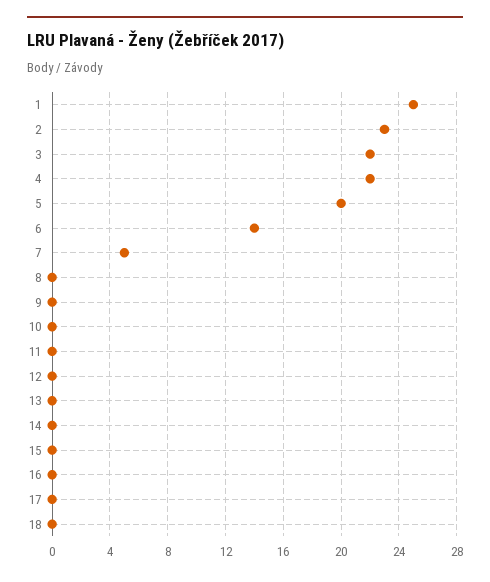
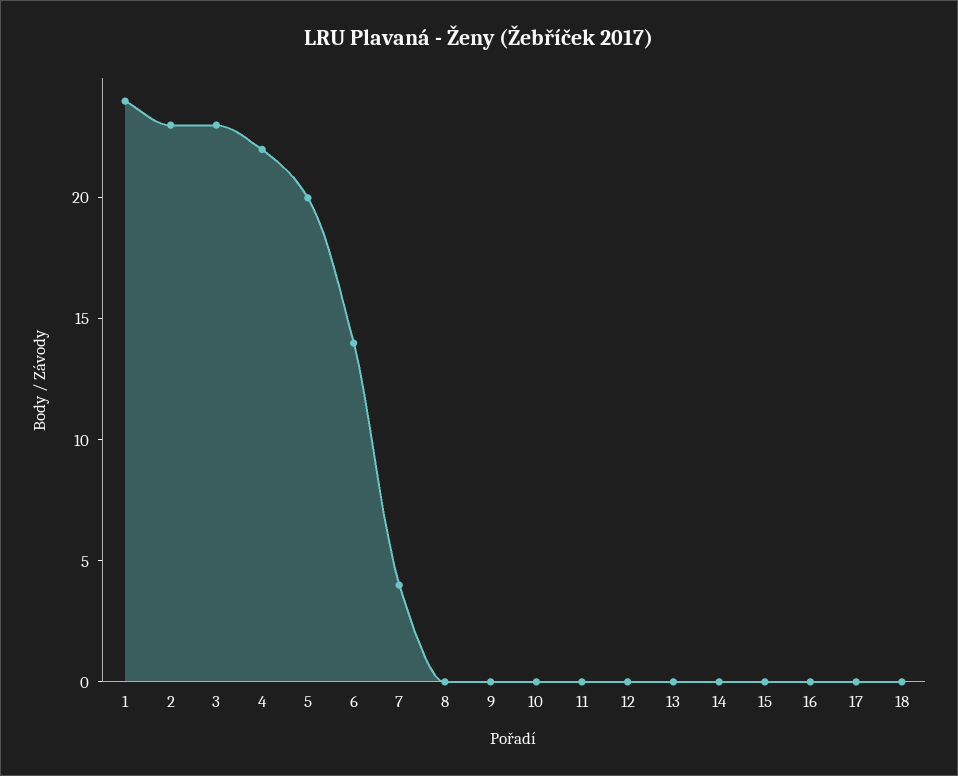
1: 25 -> 24
3: 22 -> 23
7: 5 -> 4

